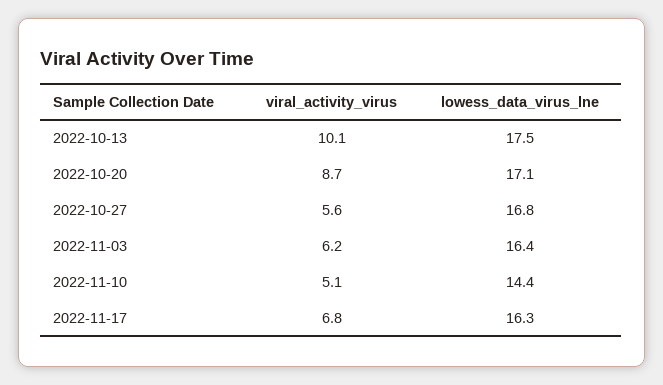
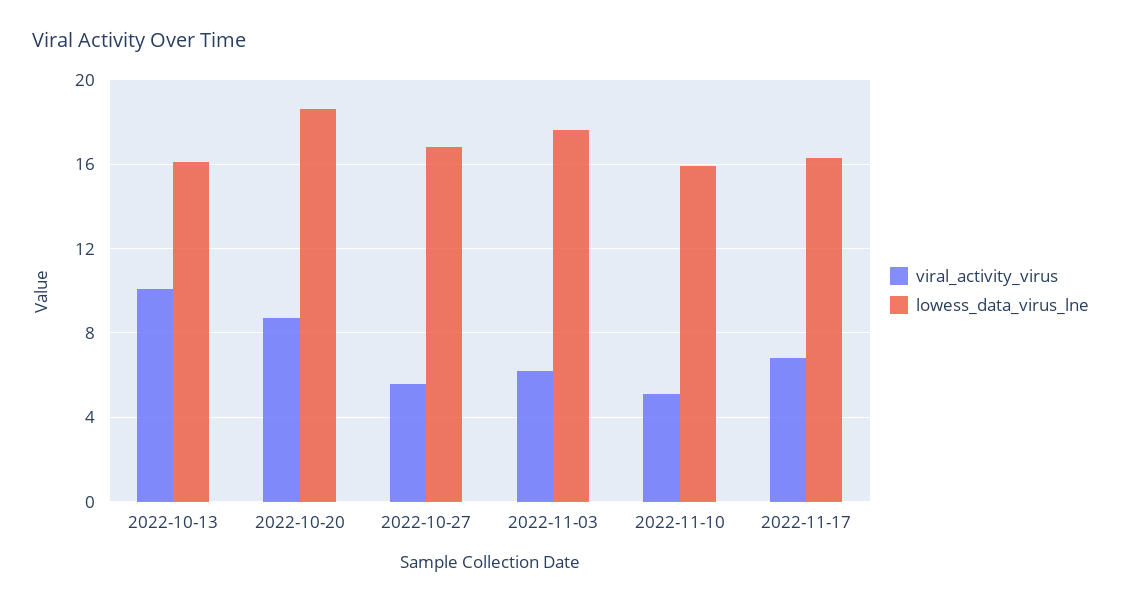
lowess_data_virus_lne, 2022-10-13: 17.5 -> 16
lowess_data_virus_lne, 2022-10-20: 17.1 -> 18.5
lowess_data_virus_lne, 2022-11-03: 16.4 -> 17.5
lowess_data_virus_lne, 2022-11-10: 14.4 -> 16

